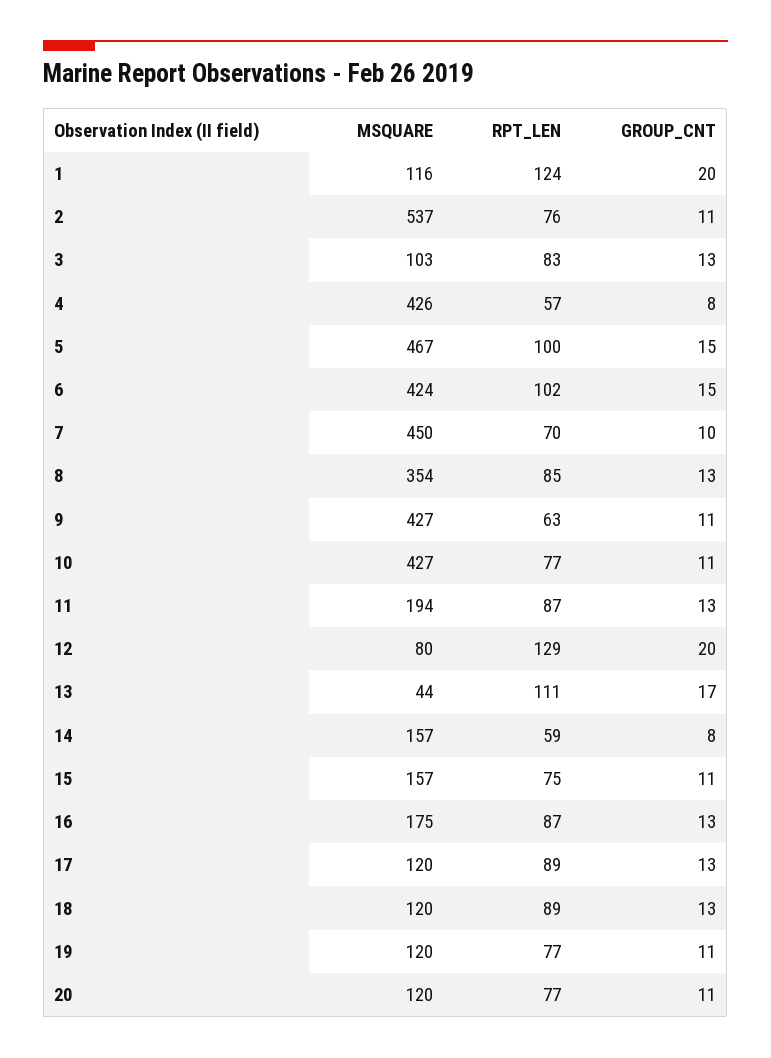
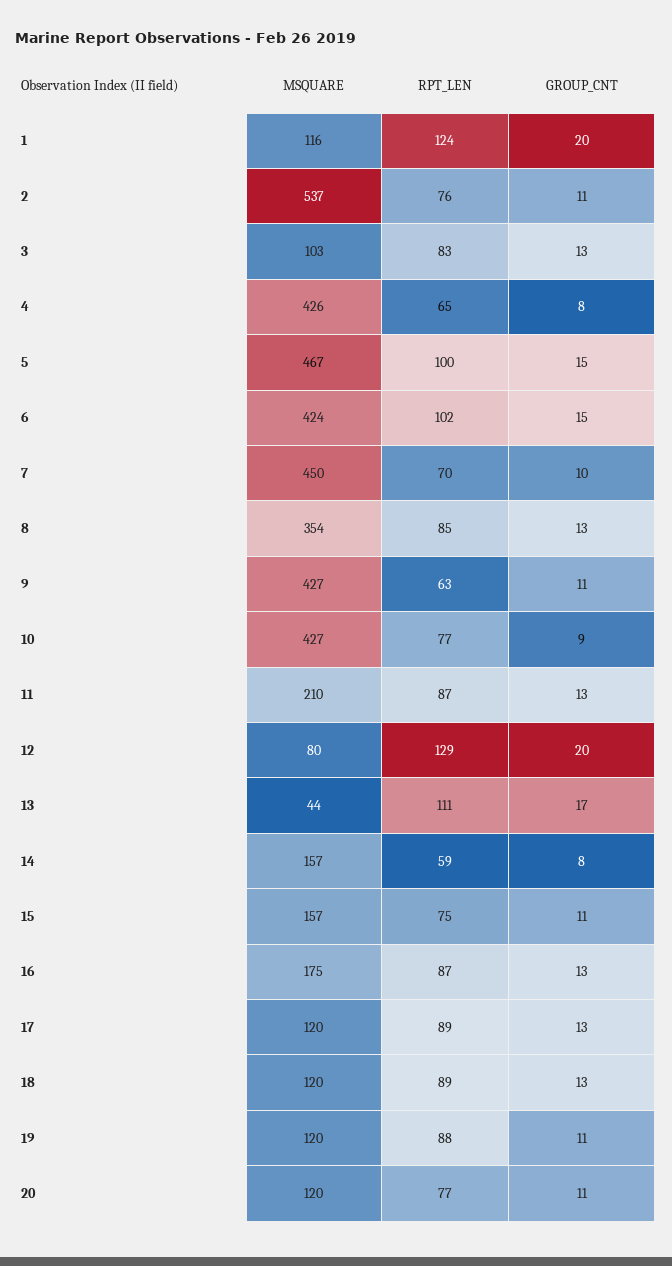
RPT_LEN, 4: 57 -> 65
GROUP_CNT, 10: 11 -> 9
MSQUARE, 11: 194 -> 210
RPT_LEN, 19: 77 -> 88

